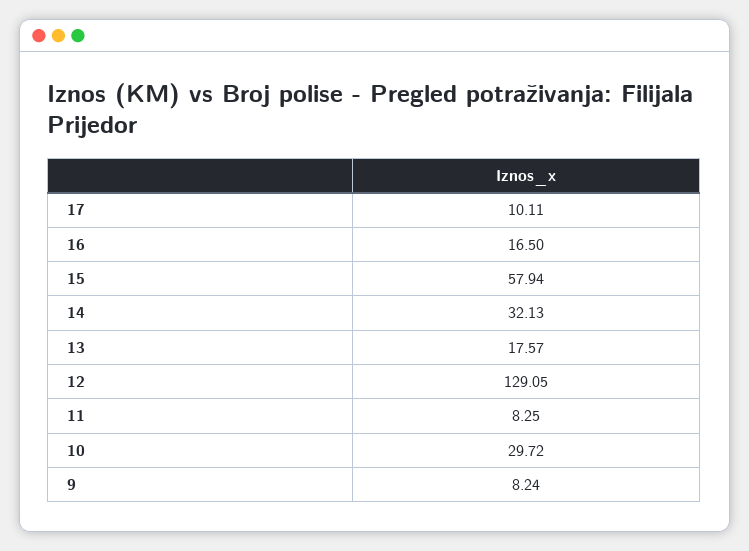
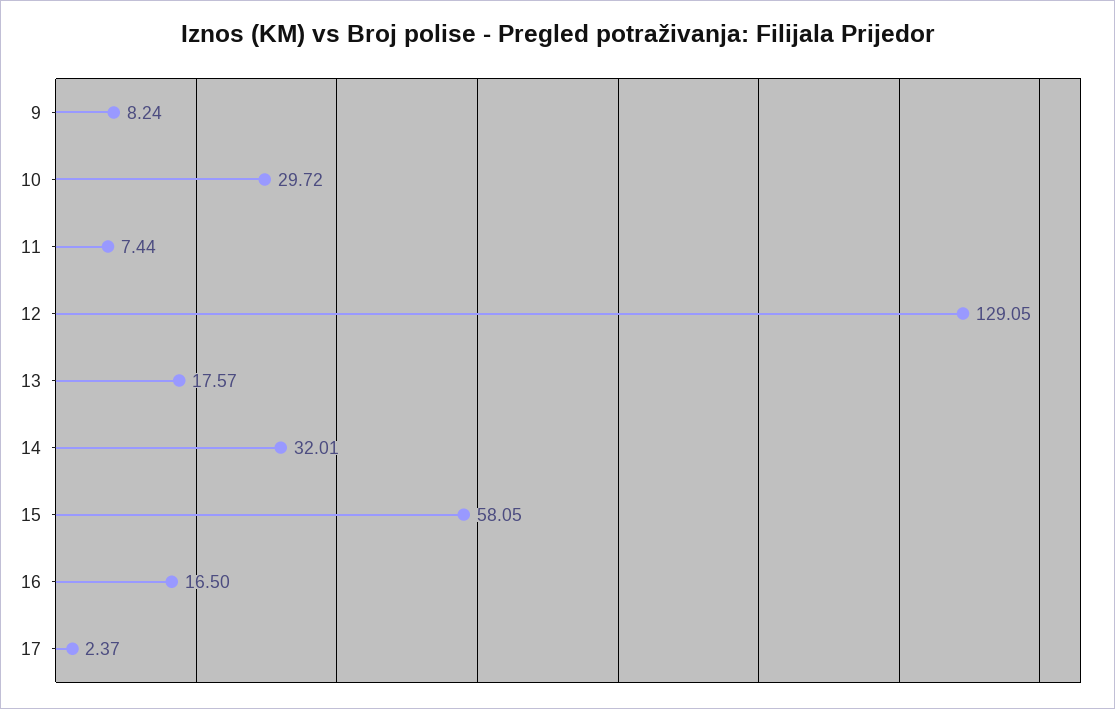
17: 10.11 -> 2.37
15: 57.94 -> 58.05
14: 32.13 -> 32.01
11: 8.25 -> 7.44

